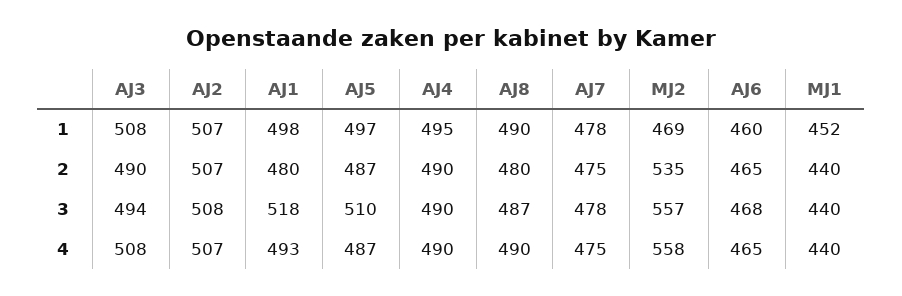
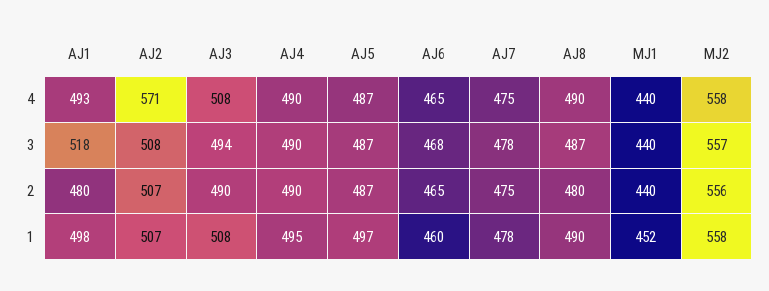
MJ2, 1: 469 -> 558
MJ2, 2: 535 -> 556
AJ5, 3: 510 -> 487
AJ2, 4: 507 -> 571

